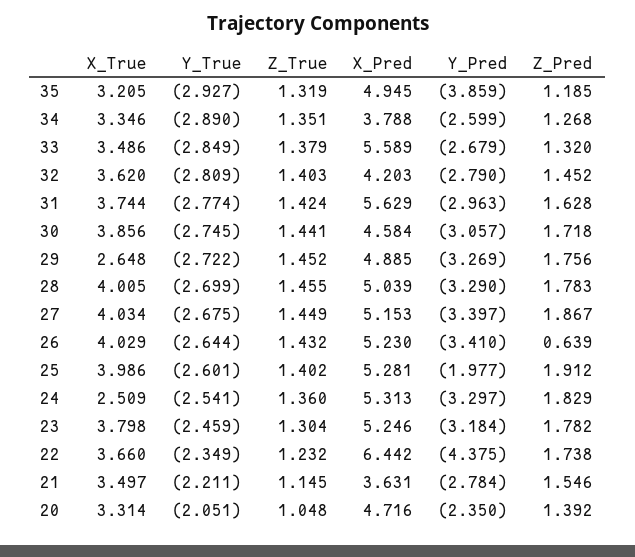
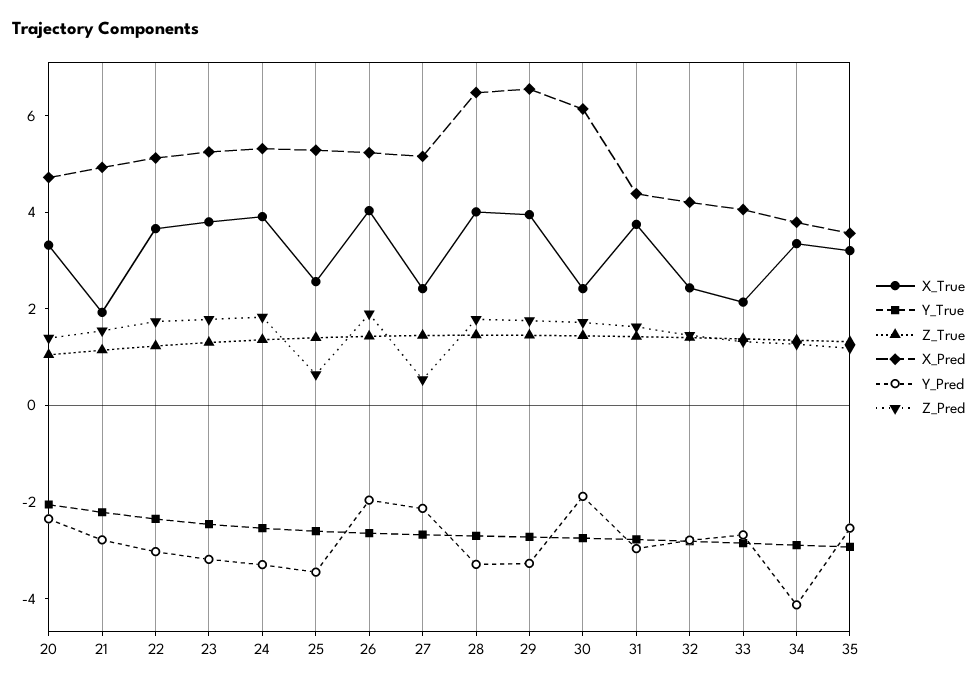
X_Pred, 35: 4.945 -> 3.5
Y_Pred, 35: -3.859 -> -2.5
Y_Pred, 34: -2.599 -> -4
X_True, 33: 3.486 -> 2
X_Pred, 33: 5.589 -> 4
X_True, 32: 3.62 -> 2.5
X_Pred, 31: 5.629 -> 4.5
X_True, 30: 3.856 -> 2.5
X_Pred, 30: 4.584 -> 6
Y_Pred, 30: -3.057 -> -2
X_True, 29: 2.648 -> 4
X_Pred, 29: 4.885 -> 6.5
X_Pred, 28: 5.039 -> 6.5
X_True, 27: 4.034 -> 2.5
Y_Pred, 27: -3.397 -> -2
Z_Pred, 27: 1.867 -> 0.5
Y_Pred, 26: -3.41 -> -2
Z_Pred, 26: 0.639 -> 2
X_True, 25: 3.986 -> 2.5
Y_Pred, 25: -1.977 -> -3.5
Z_Pred, 25: 1.912 -> 0.5
X_True, 24: 2.509 -> 4
X_Pred, 22: 6.442 -> 5
Y_Pred, 22: -4.375 -> -3
X_True, 21: 3.497 -> 2
X_Pred, 21: 3.631 -> 5

